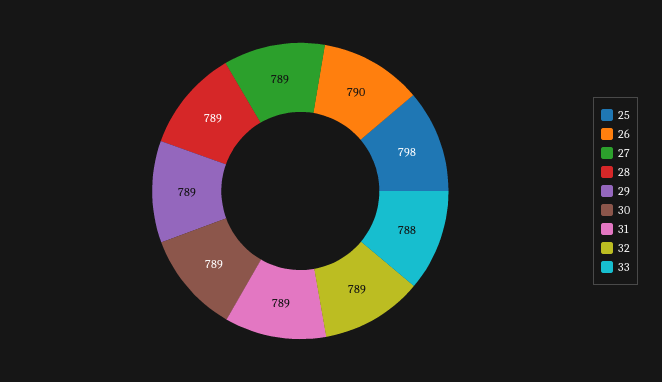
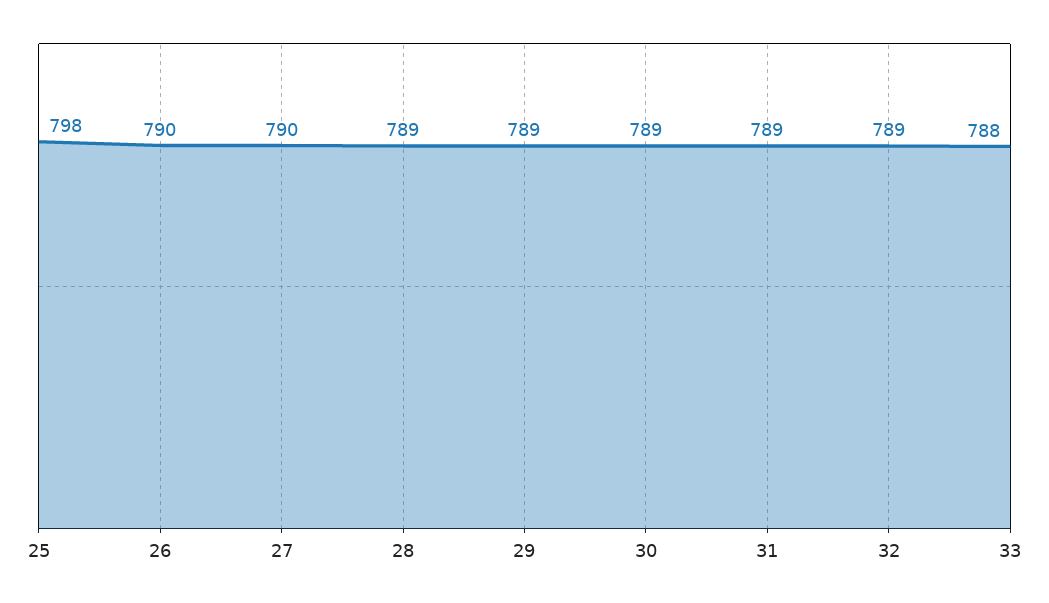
27: 789 -> 790

